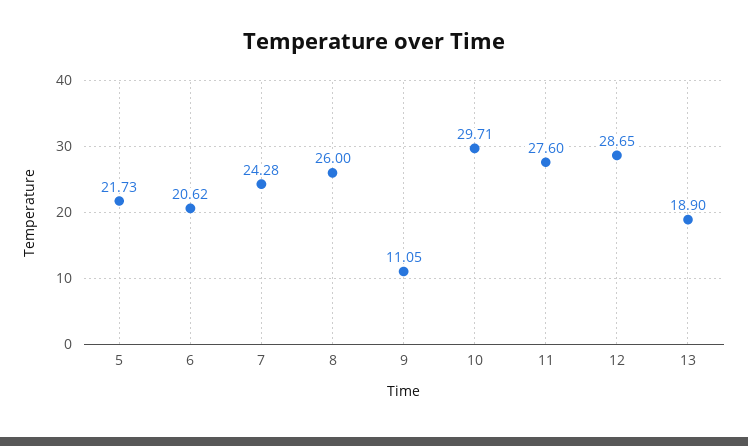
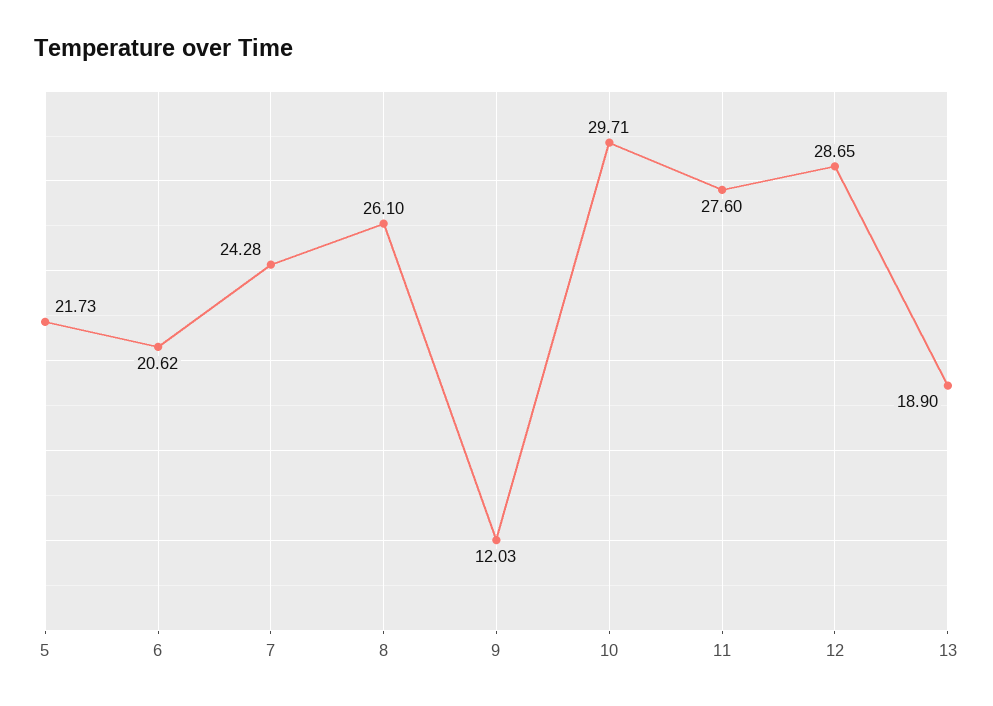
8: 26 -> 26.1
9: 11.05 -> 12.03

